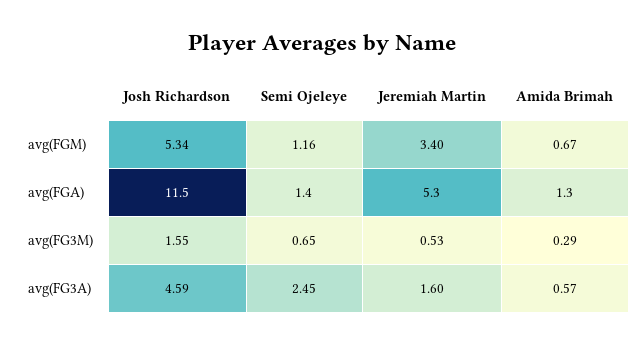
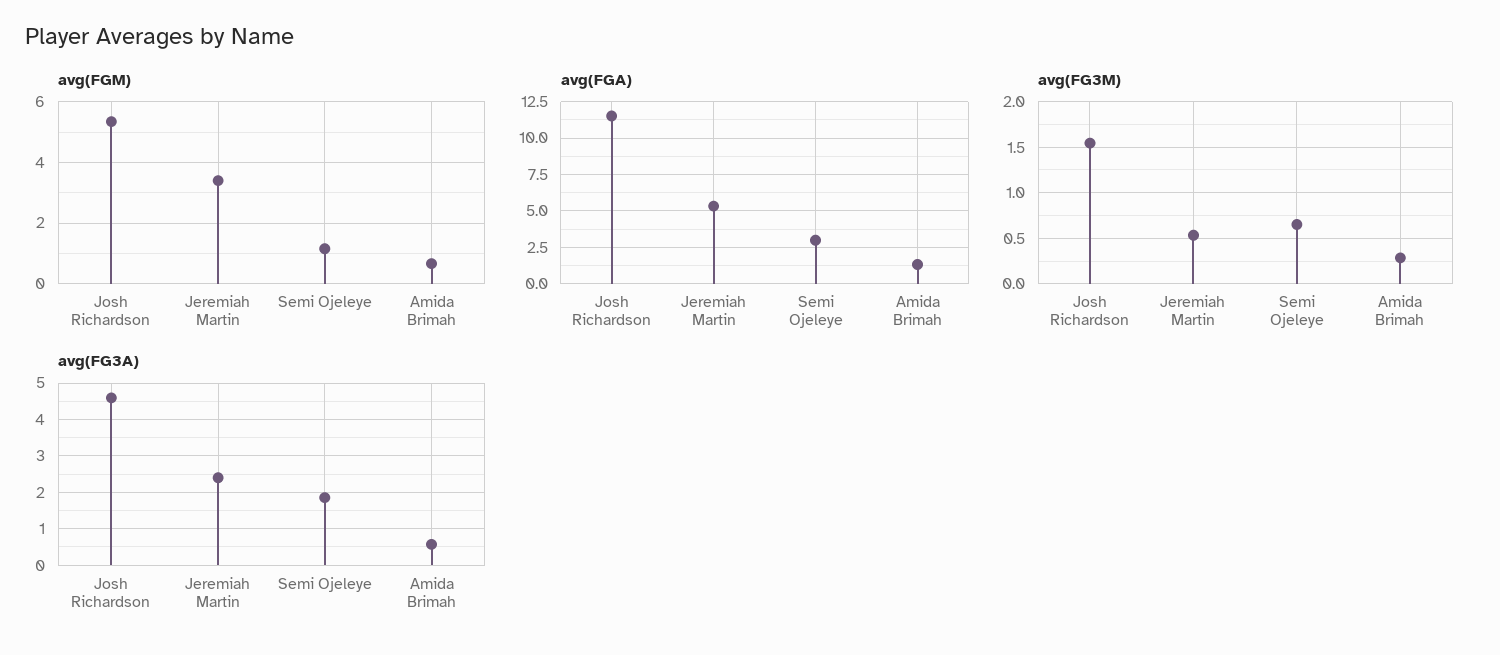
avg(FGA), Semi Ojeleye: 1.4 -> 3
avg(FG3A), Semi Ojeleye: 2.45 -> 1.8
avg(FG3A), Jeremiah Martin: 1.6 -> 2.4

